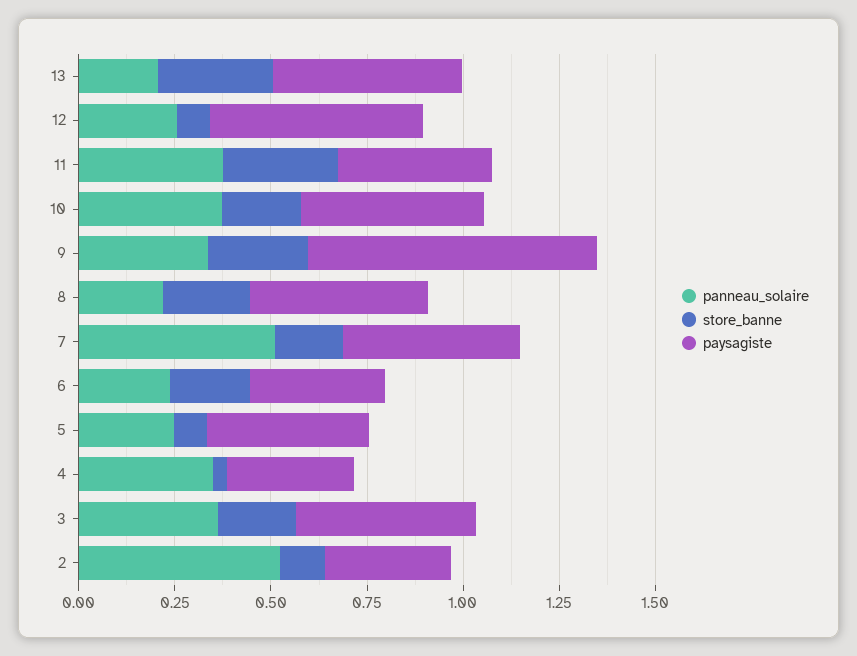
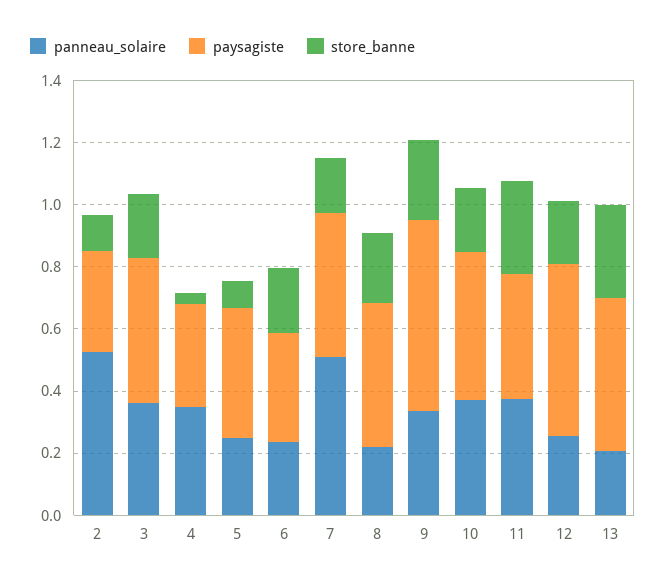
store_banne, 12: 0.1 -> 0.2
paysagiste, 9: 0.75 -> 0.6

